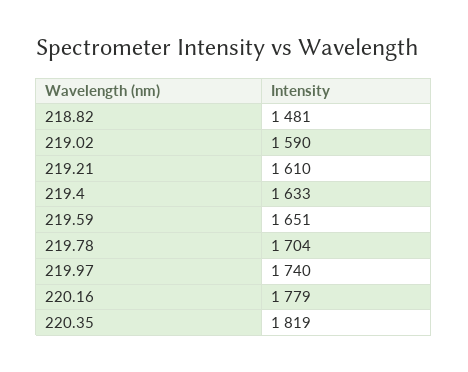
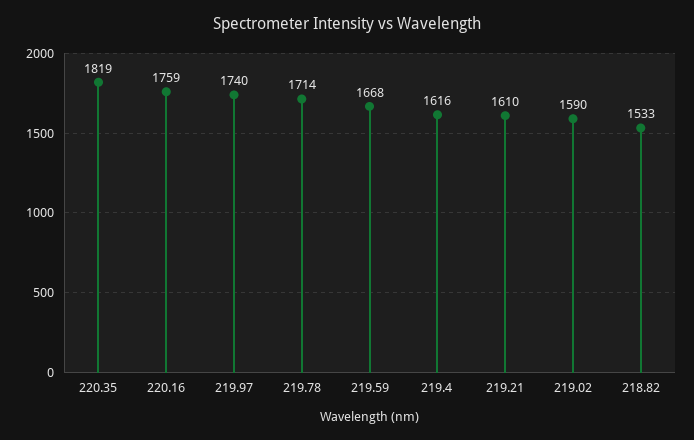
218.82: 1481 -> 1533
219.4: 1633 -> 1616
219.59: 1651 -> 1668
219.78: 1704 -> 1714
220.16: 1779 -> 1759

